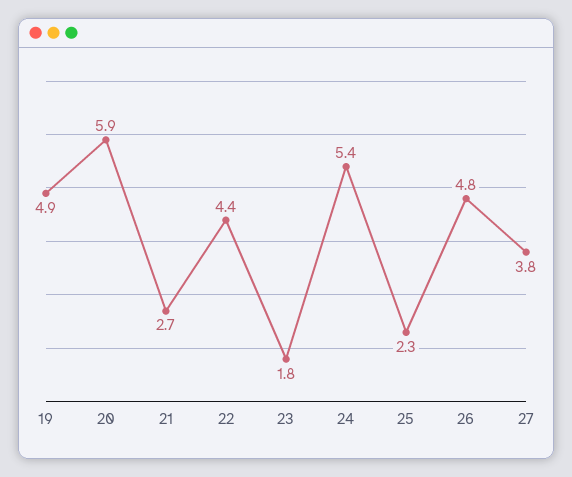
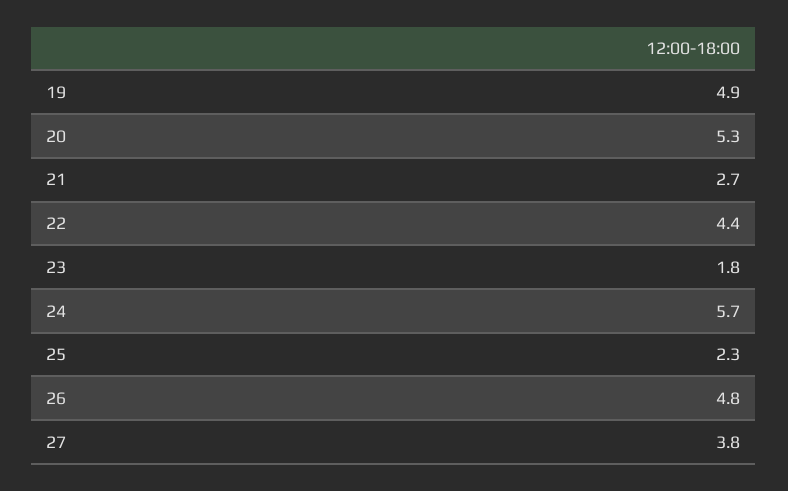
20: 5.9 -> 5.3
24: 5.4 -> 5.7

